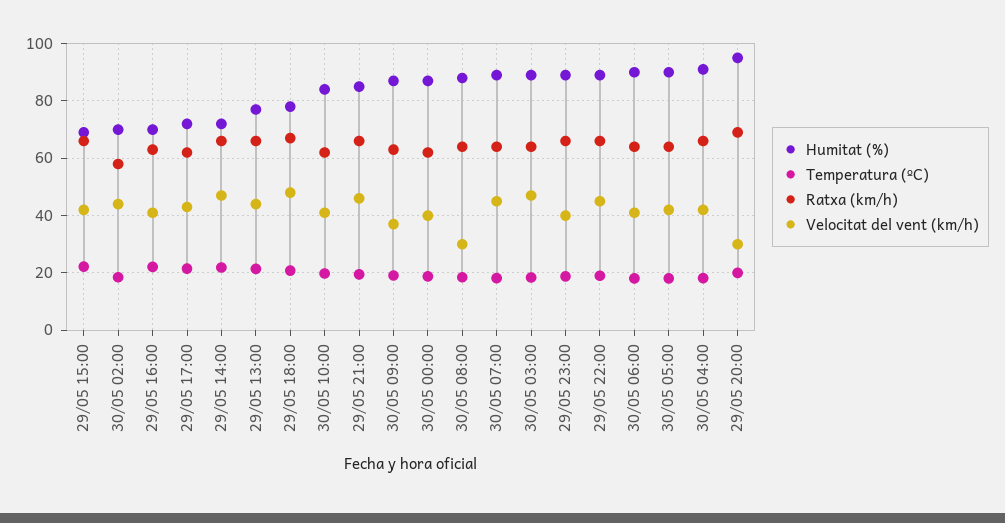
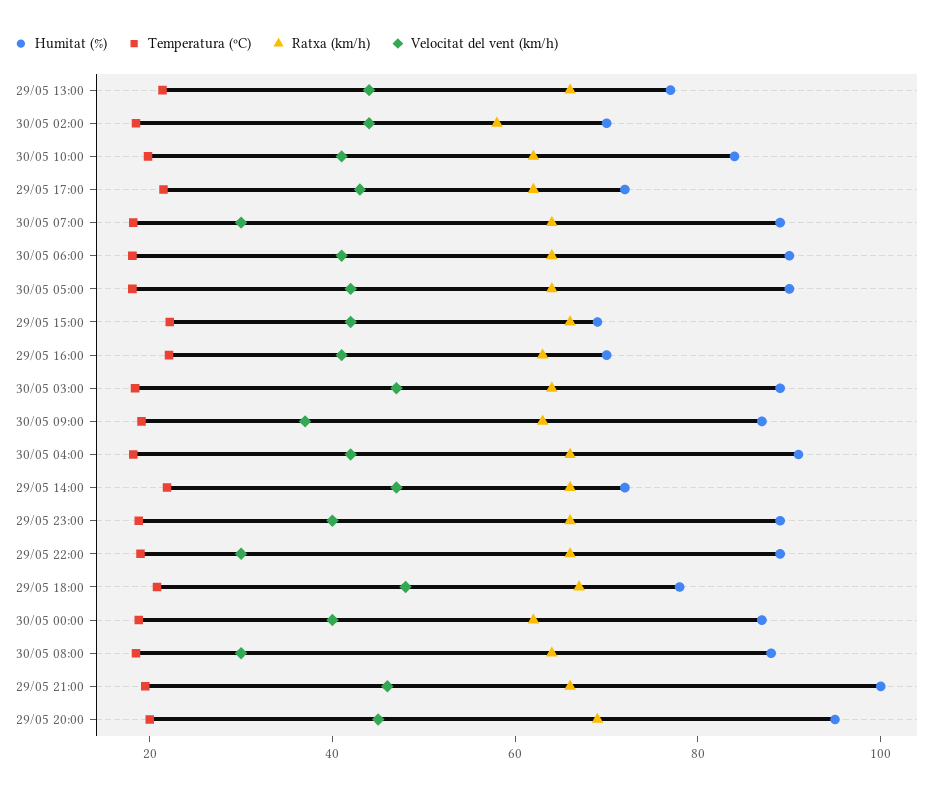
Humitat (%), 29/05 21:00: 85 -> 100
Velocitat del vent (km/h), 30/05 07:00: 45 -> 30
Velocitat del vent (km/h), 29/05 22:00: 45 -> 30
Velocitat del vent (km/h), 29/05 20:00: 30 -> 45

